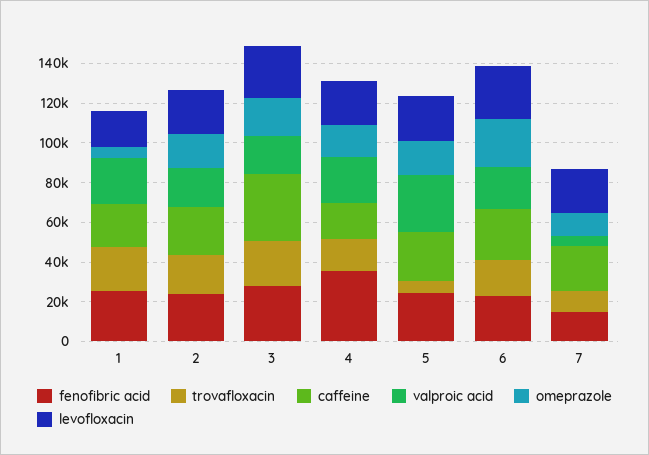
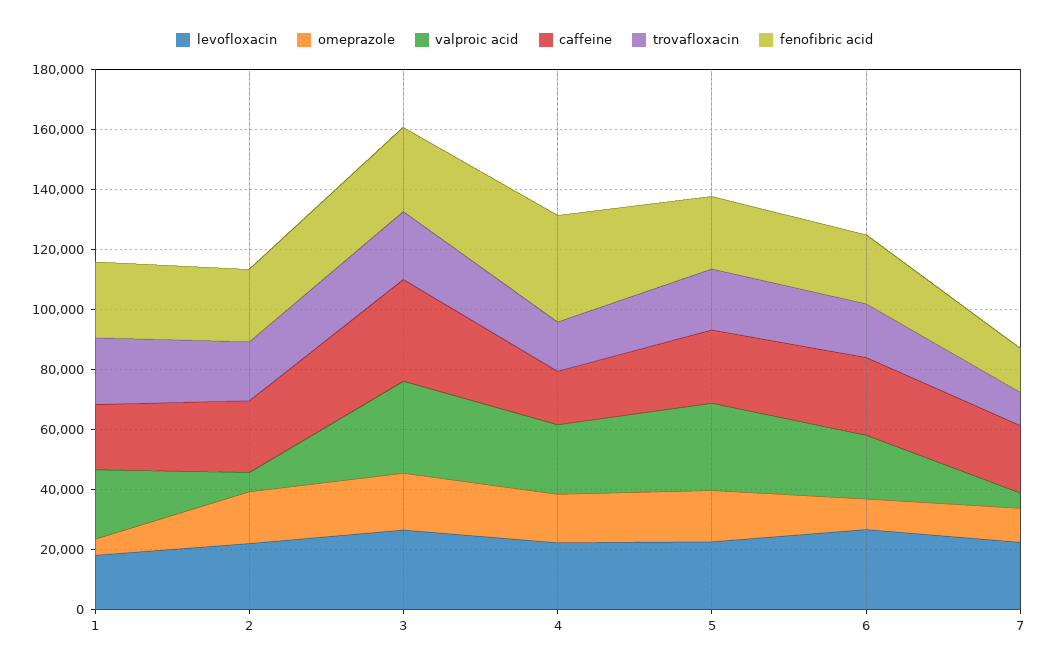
valproic acid, 2: 20000 -> 5000
valproic acid, 3: 20000 -> 30000
trovafloxacin, 5: 5000 -> 20000
omeprazole, 6: 25000 -> 10000

